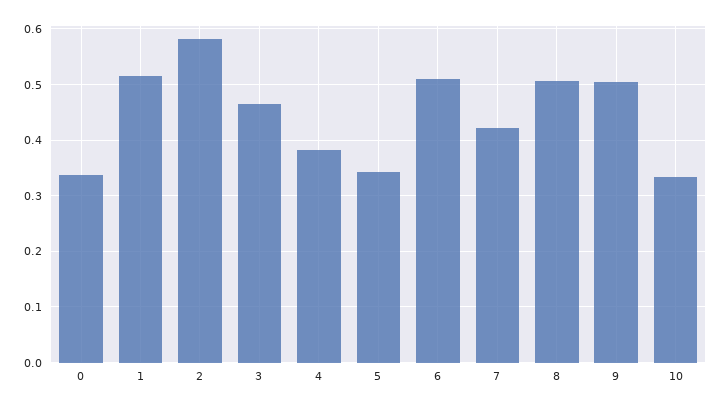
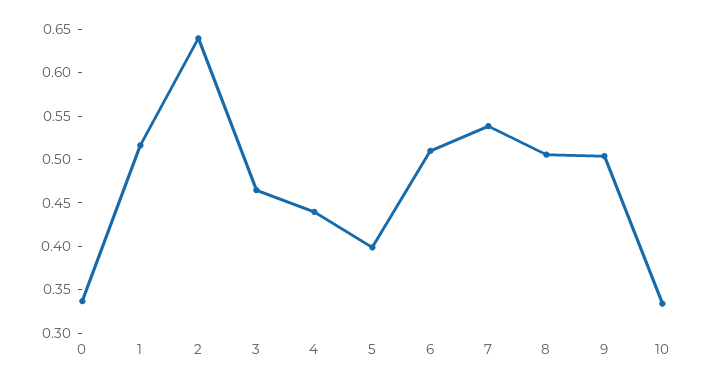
2: 0.58 -> 0.64
4: 0.38 -> 0.44
5: 0.34 -> 0.4
7: 0.42 -> 0.54

